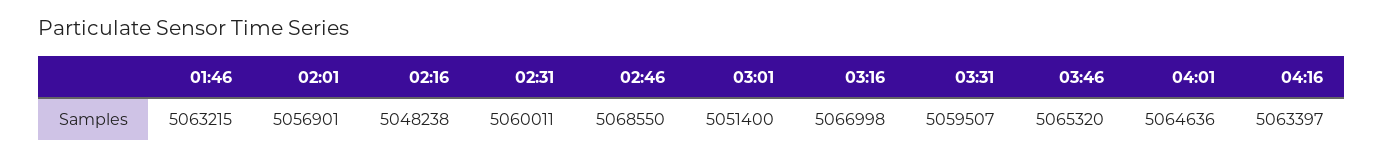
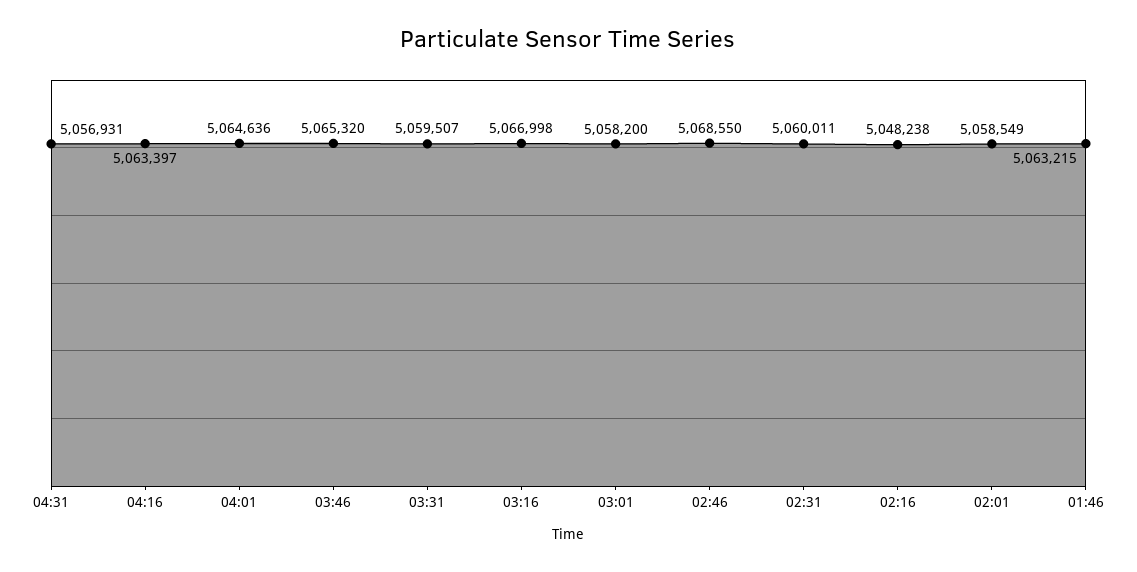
02:01: 5056901 -> 5058549
03:01: 5051400 -> 5058200
04:31: none -> 5056931

